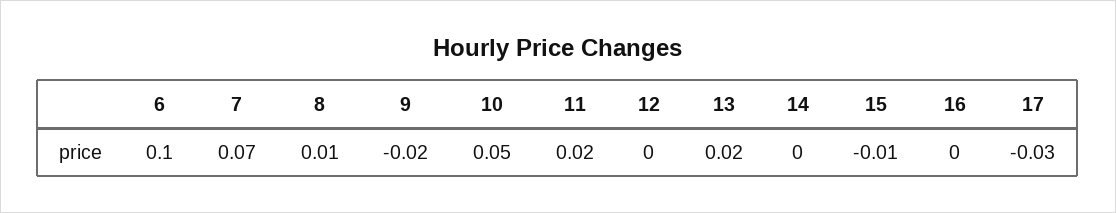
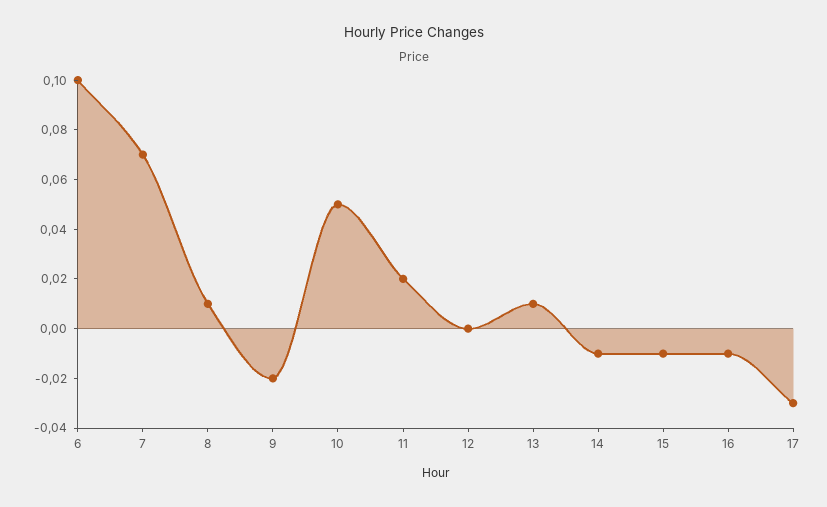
13: 0.02 -> 0.01
14: 0 -> -0.01
16: 0 -> -0.01

